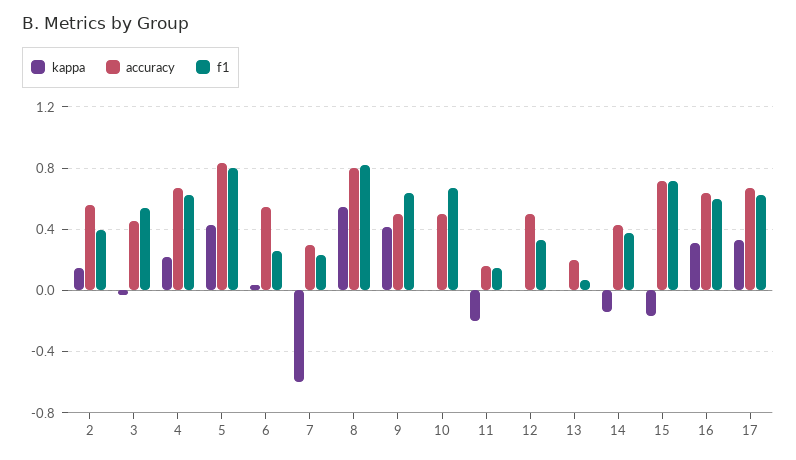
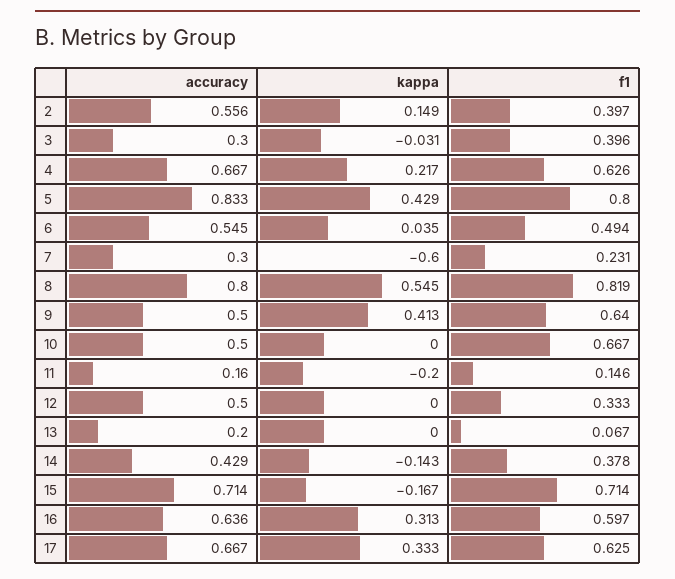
accuracy, 3: 0.45 -> 0.3
f1, 3: 0.55 -> 0.396
f1, 6: 0.25 -> 0.494

